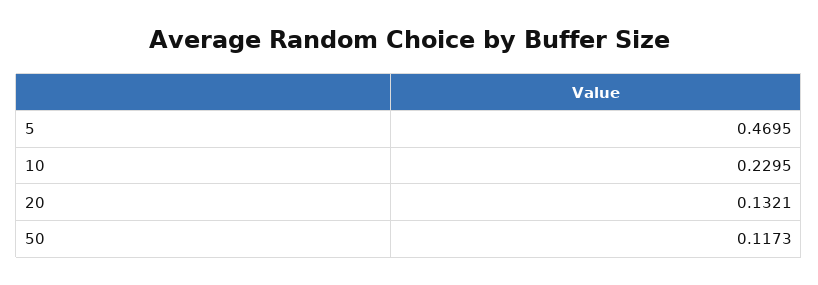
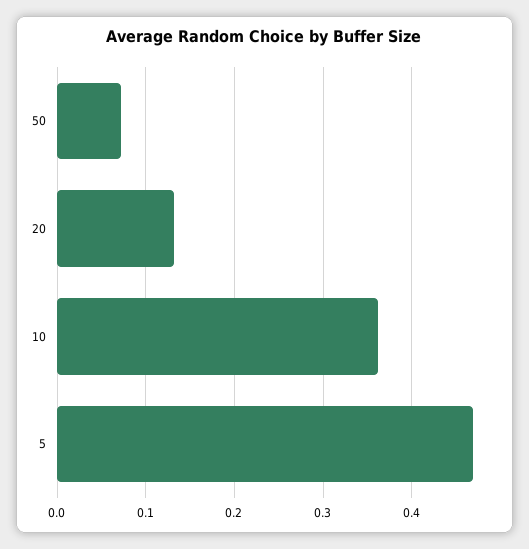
10: 0.2295 -> 0.36
50: 0.1173 -> 0.07

